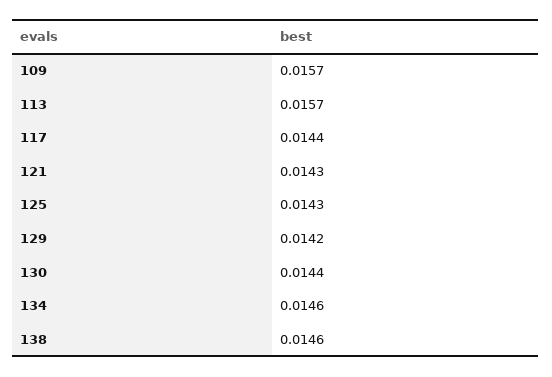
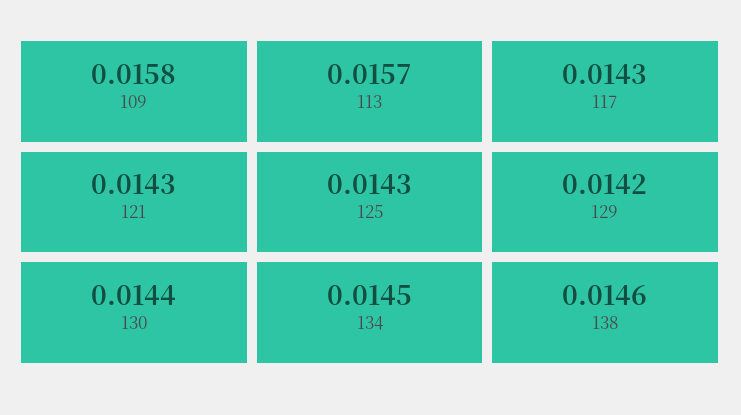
109: 0.0157 -> 0.0158
117: 0.0144 -> 0.0143
134: 0.0146 -> 0.0145

